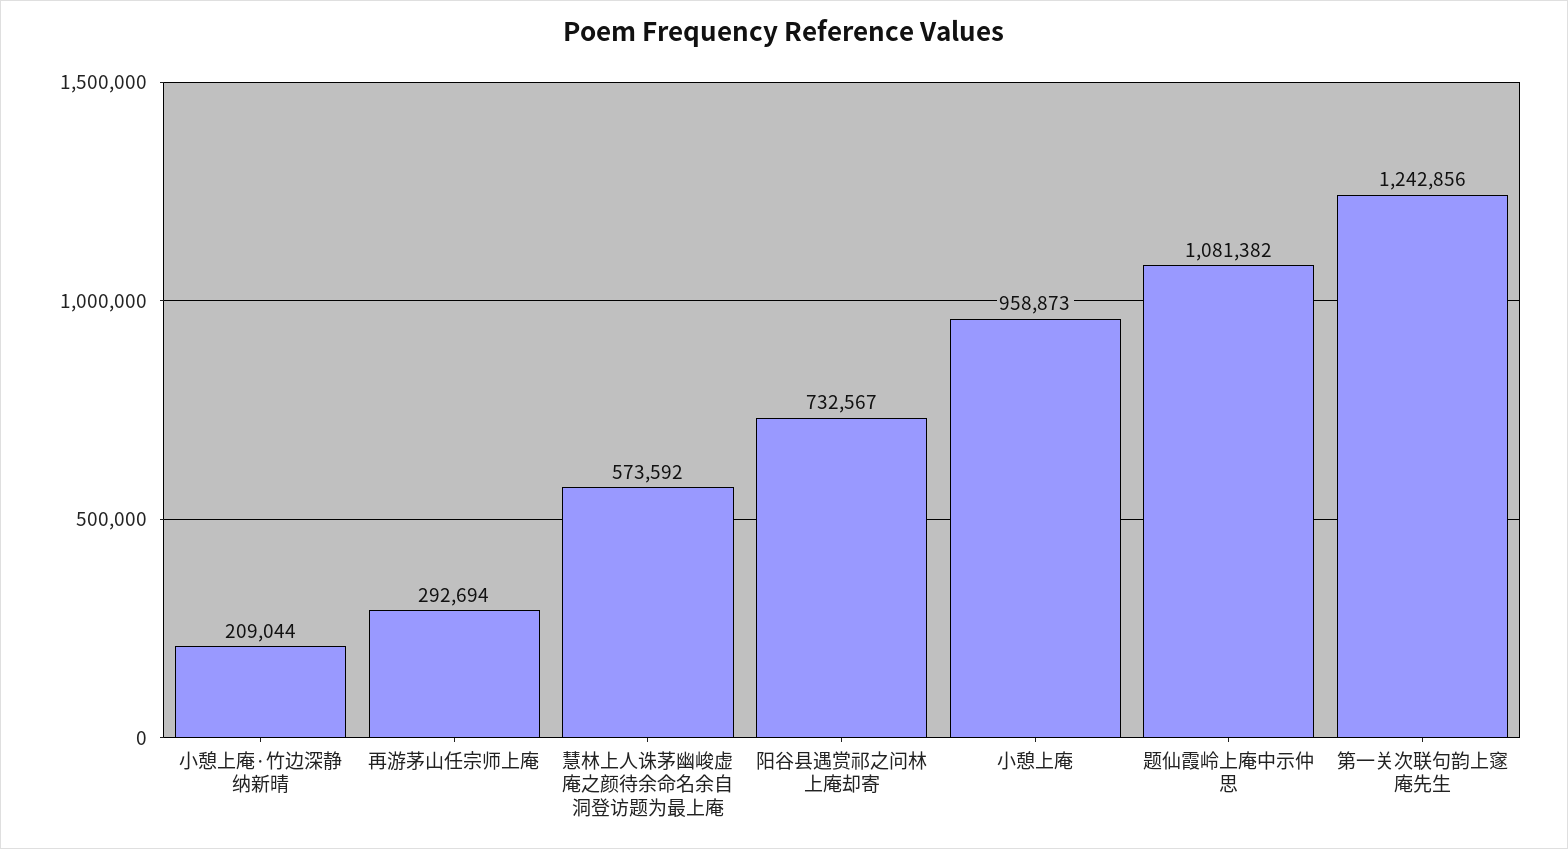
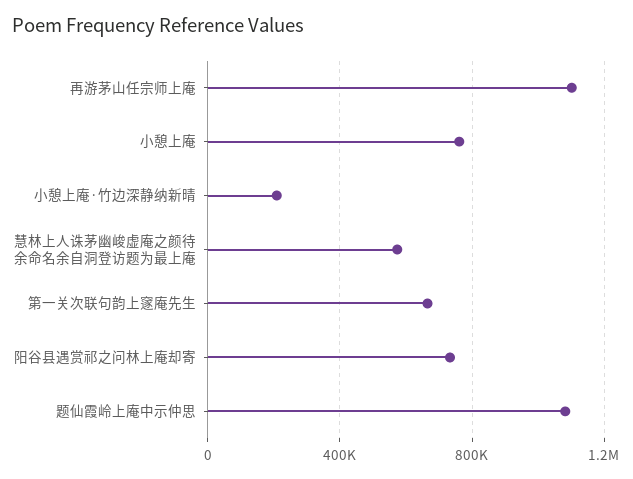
再游茅山任宗师上庵: 292694 -> 1100000
小憩上庵: 958873 -> 750000
第一关次联句韵上䆳庵先生: 1242856 -> 650000

